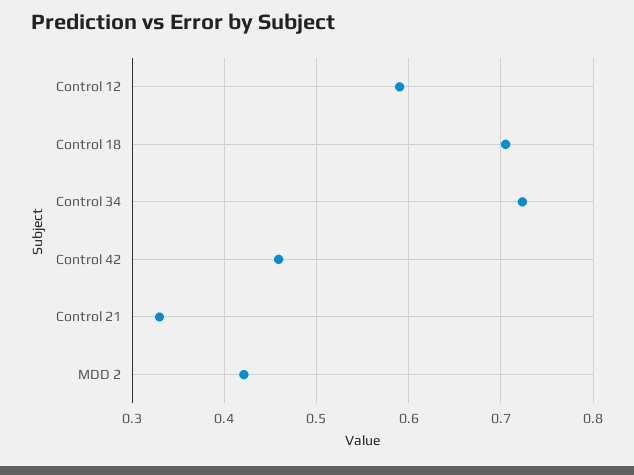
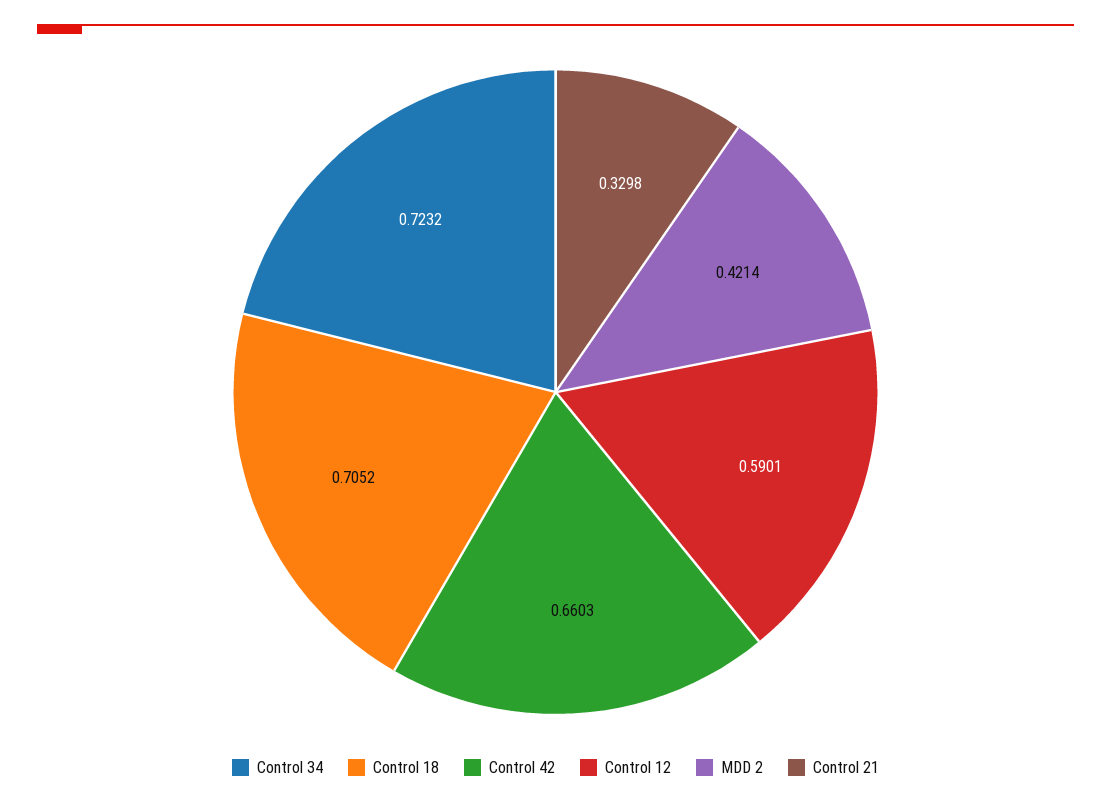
Control 42: 0.46 -> 0.6603

